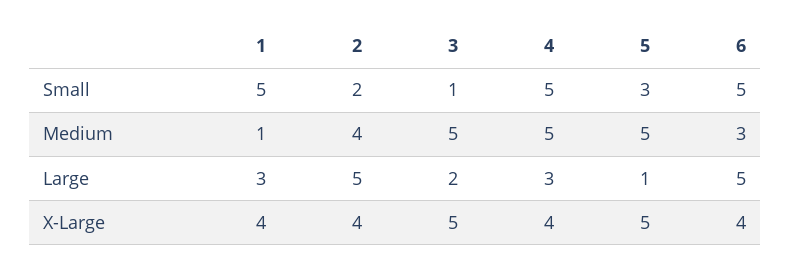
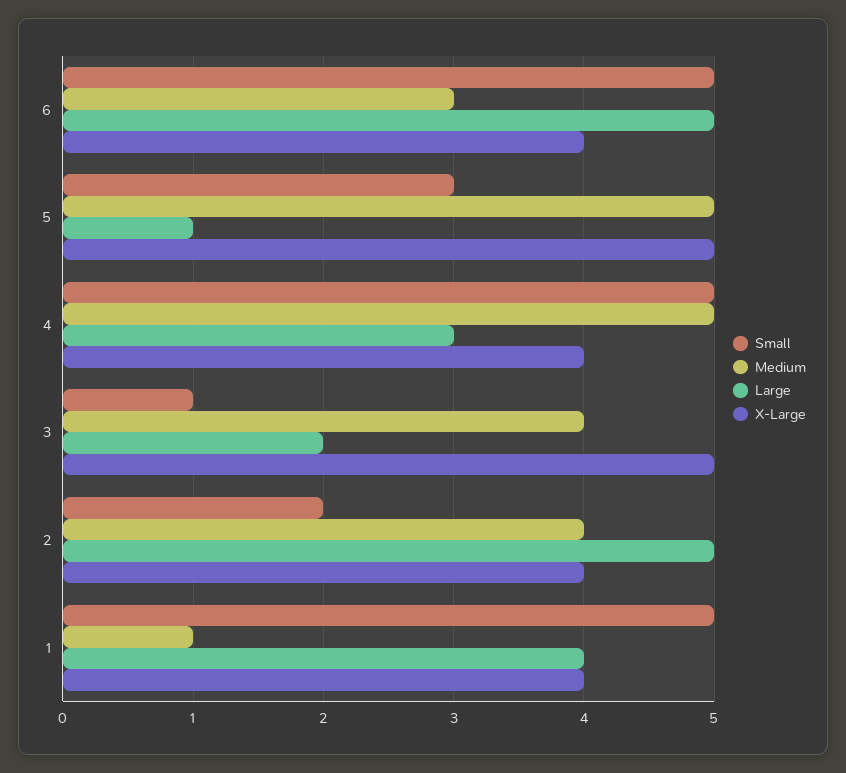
Medium, 3: 5 -> 4
Large, 1: 3 -> 4

